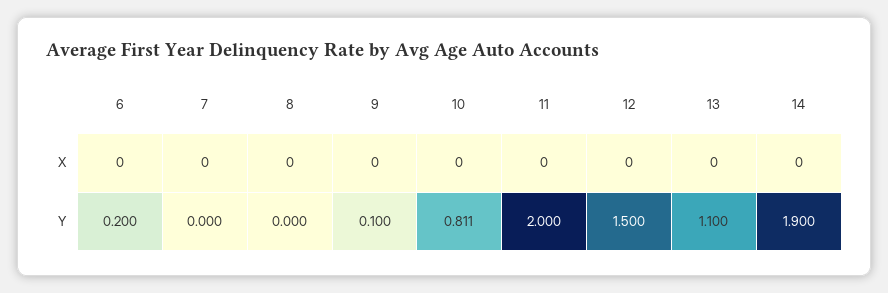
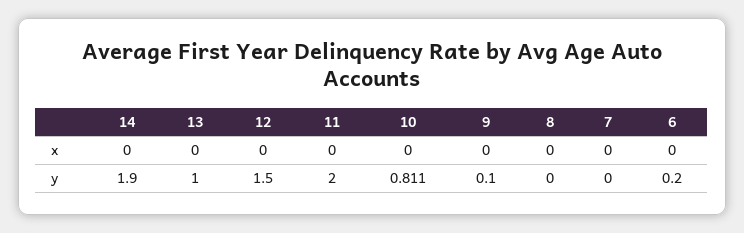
13, Y: 1.1 -> 1

